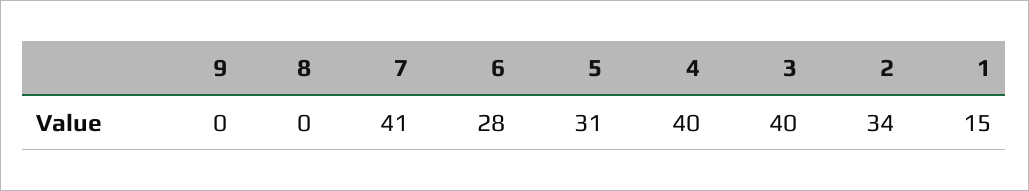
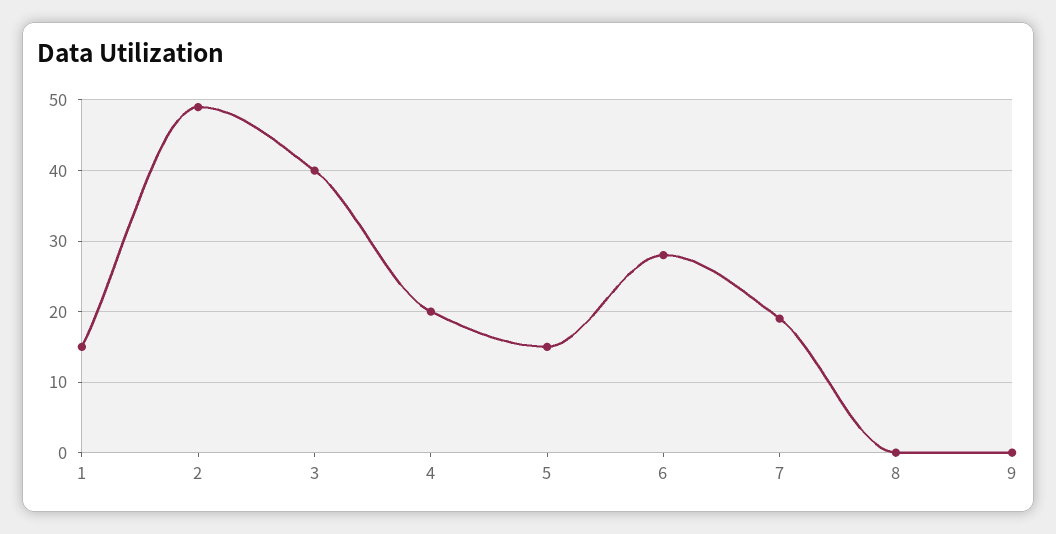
7: 41 -> 19
5: 31 -> 15
4: 40 -> 20
2: 34 -> 49

